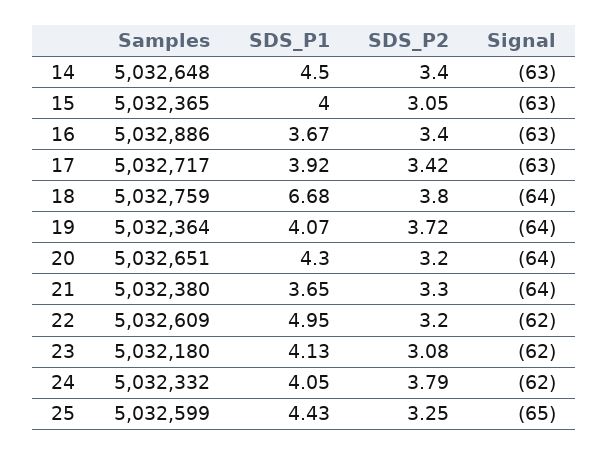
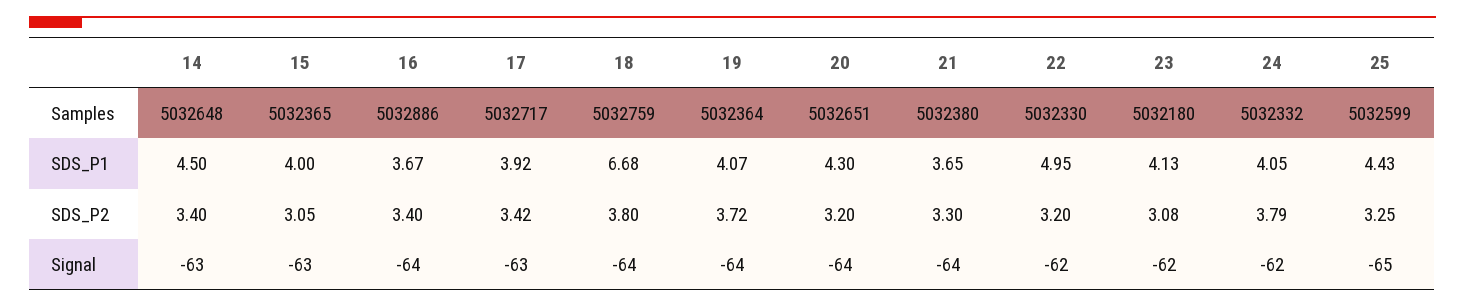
Signal, 16: -63 -> -64
Samples, 22: 5032609 -> 5032330

